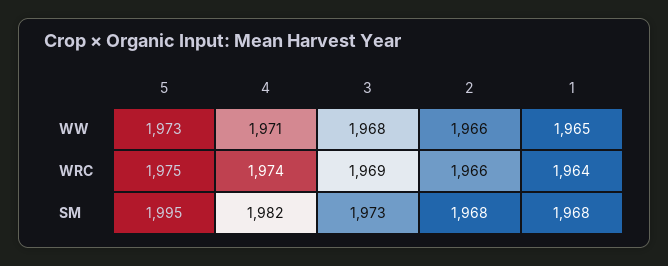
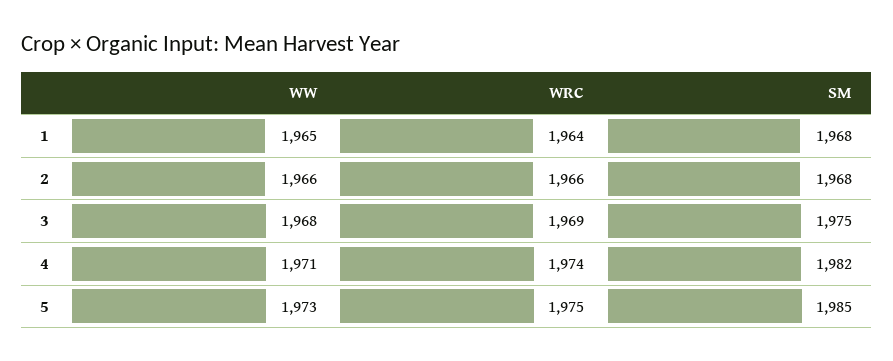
5, SM: 1995 -> 1985
3, SM: 1973 -> 1975

